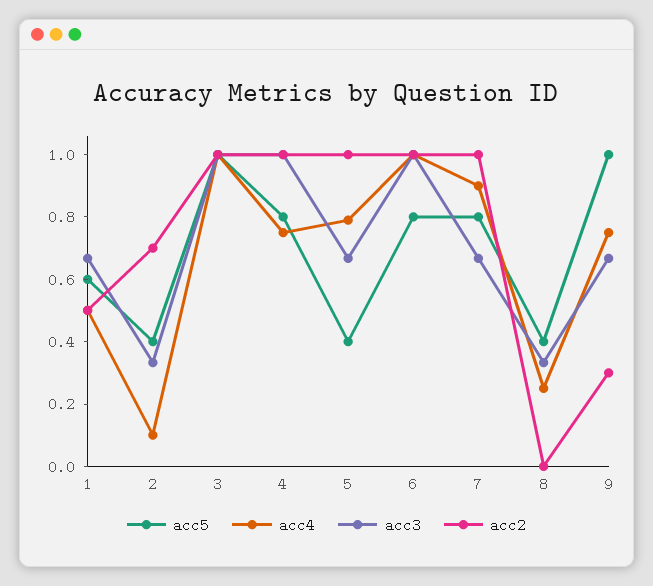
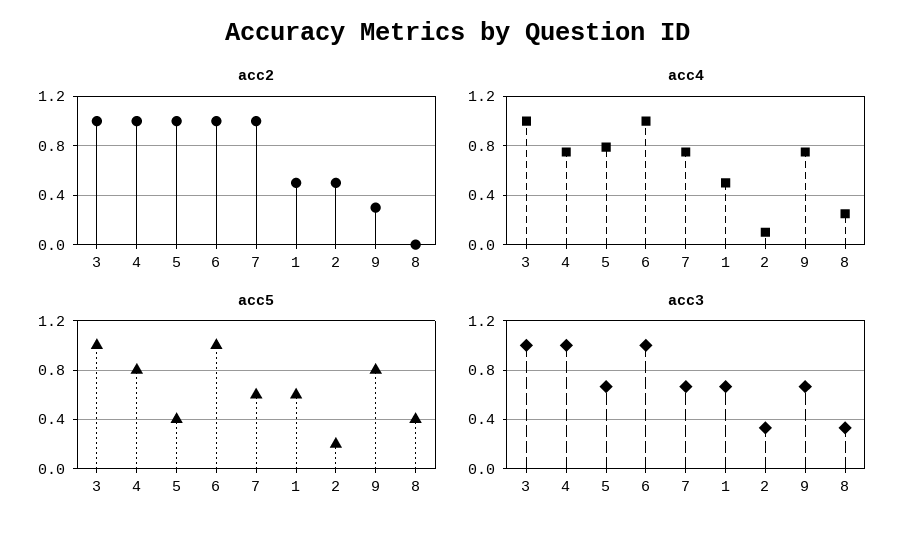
acc5, 2: 0.4 -> 0.2
acc2, 2: 0.7 -> 0.5
acc5, 6: 0.8 -> 1
acc5, 7: 0.8 -> 0.6
acc4, 7: 0.9 -> 0.75
acc5, 9: 1 -> 0.8

